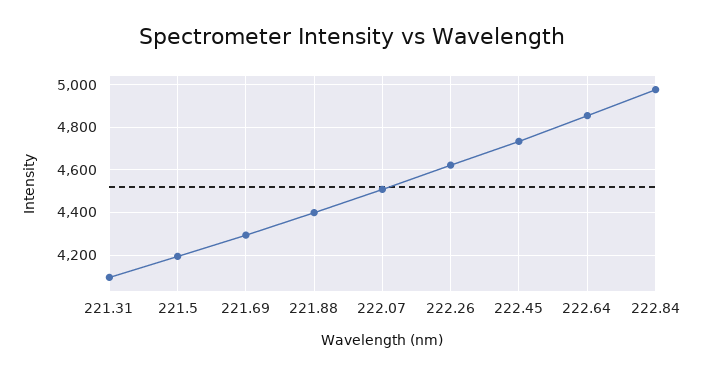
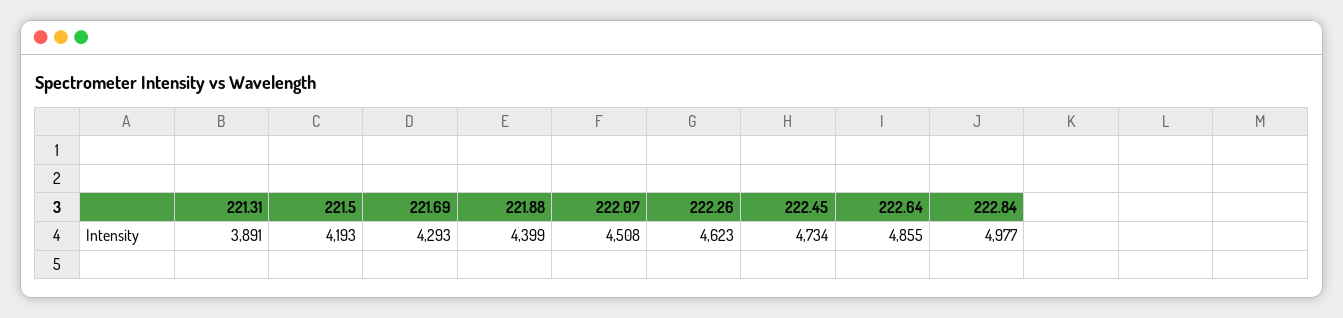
221.31: 4100 -> 3891

